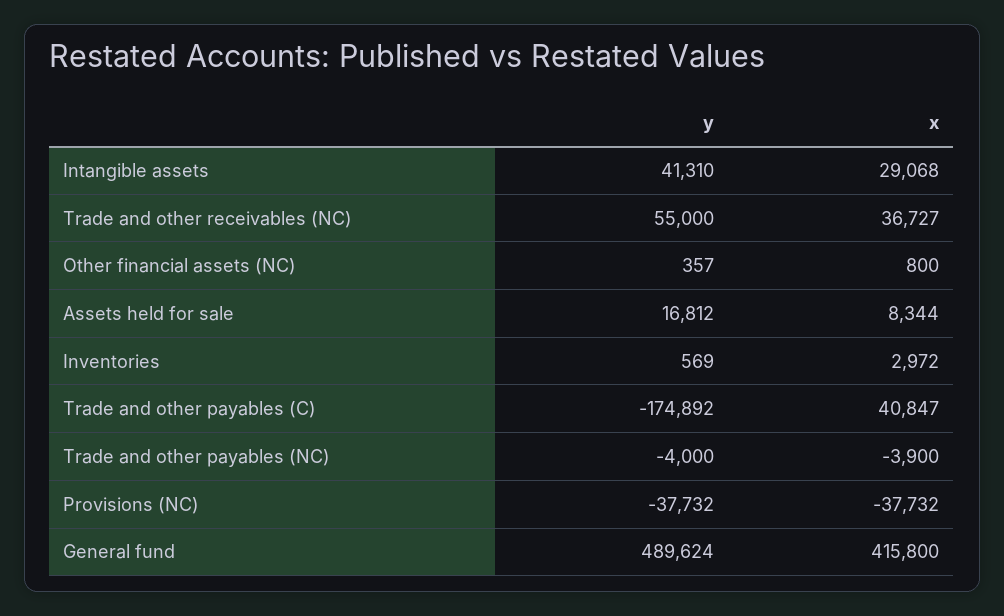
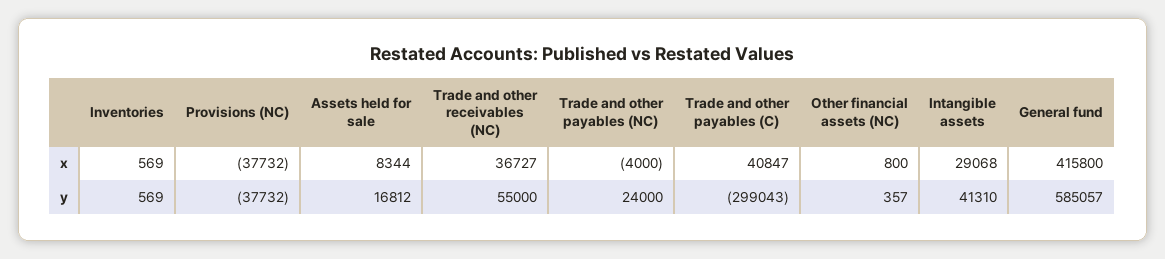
x, Inventories: 2972 -> 569
y, Trade and other payables (C): -174892 -> -299043
y, Trade and other payables (NC): -4000 -> 24000
x, Trade and other payables (NC): -3900 -> -4000
y, General fund: 489624 -> 585057

